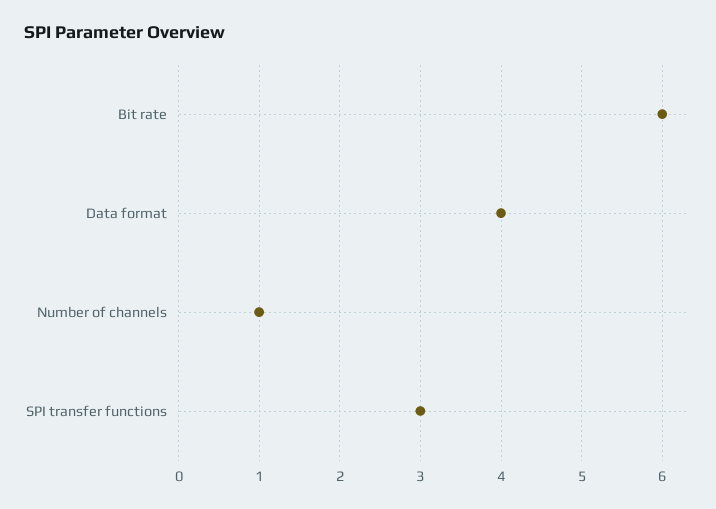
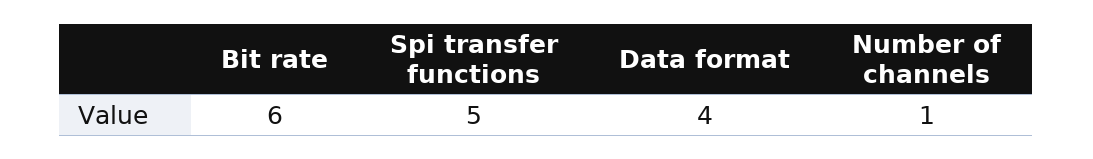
SPI transfer functions: 3 -> 5

